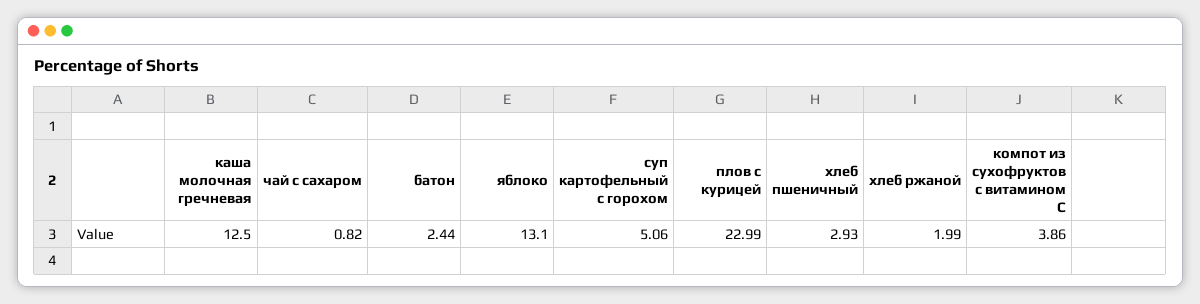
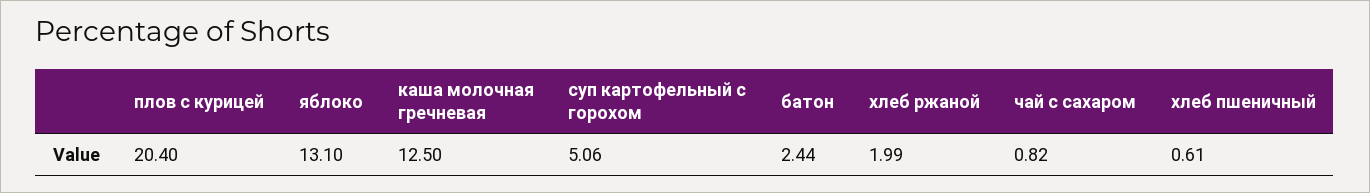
плов с курицей: 22.99 -> 20.4
хлеб пшеничный: 2.93 -> 0.61
компот из сухофруктов с витамином С: 3.86 -> none

